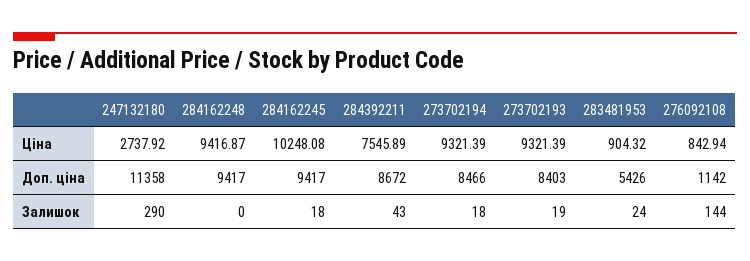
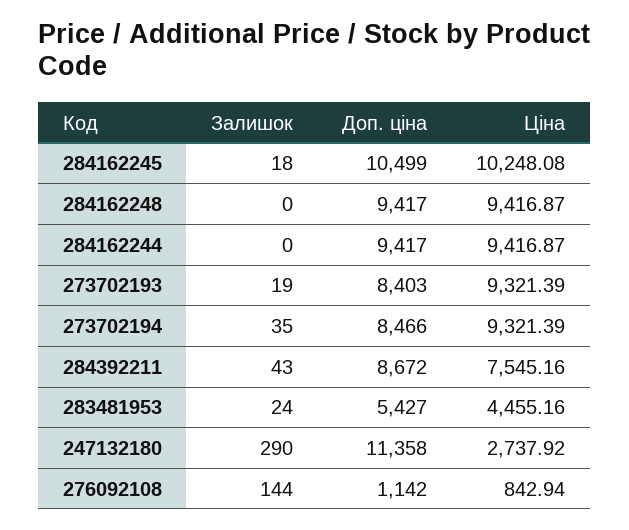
284392211, Ціна: 7545.89 -> 7545.16
283481953, Ціна: 904.32 -> 4455.16
284162245, Доп. ціна: 9417 -> 10499
283481953, Доп. ціна: 5426 -> 5427
273702194, Залишок: 18 -> 35
284162244, Залишок: none -> 0
284162244, Доп. ціна: none -> 9417
284162244, Ціна: none -> 9416.87

